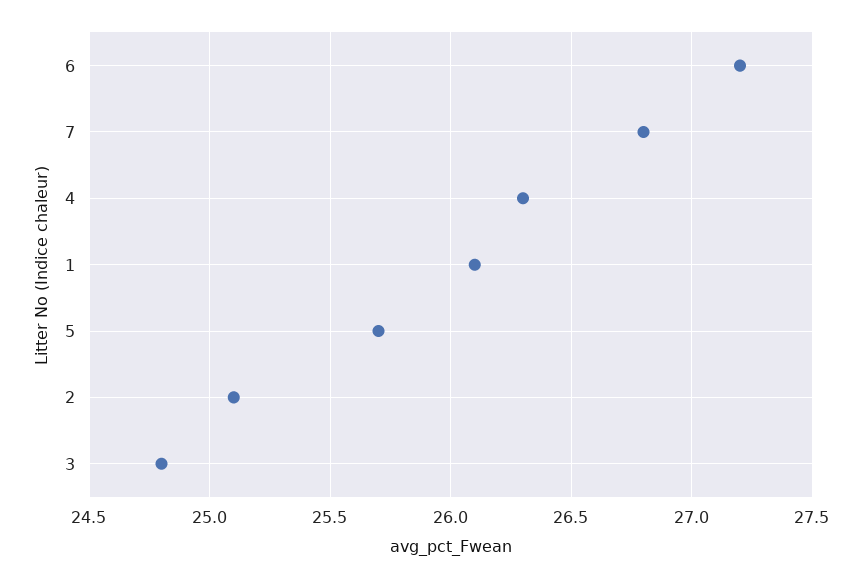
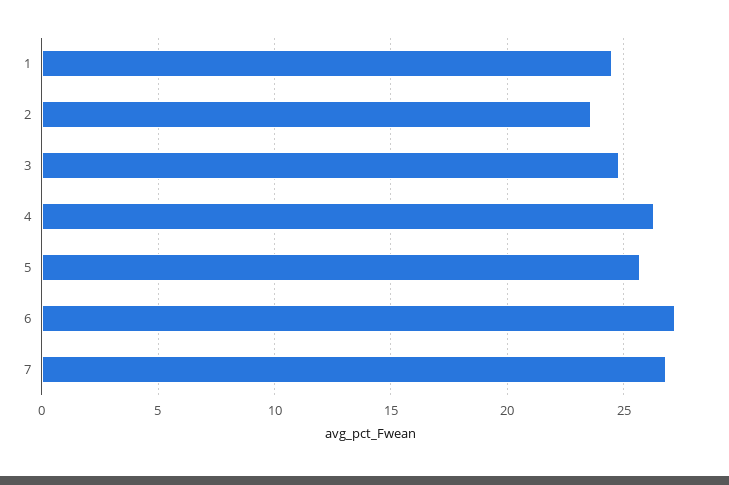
1: 26.1 -> 24.5
2: 25.1 -> 23.5

